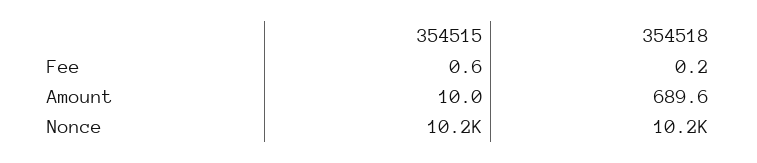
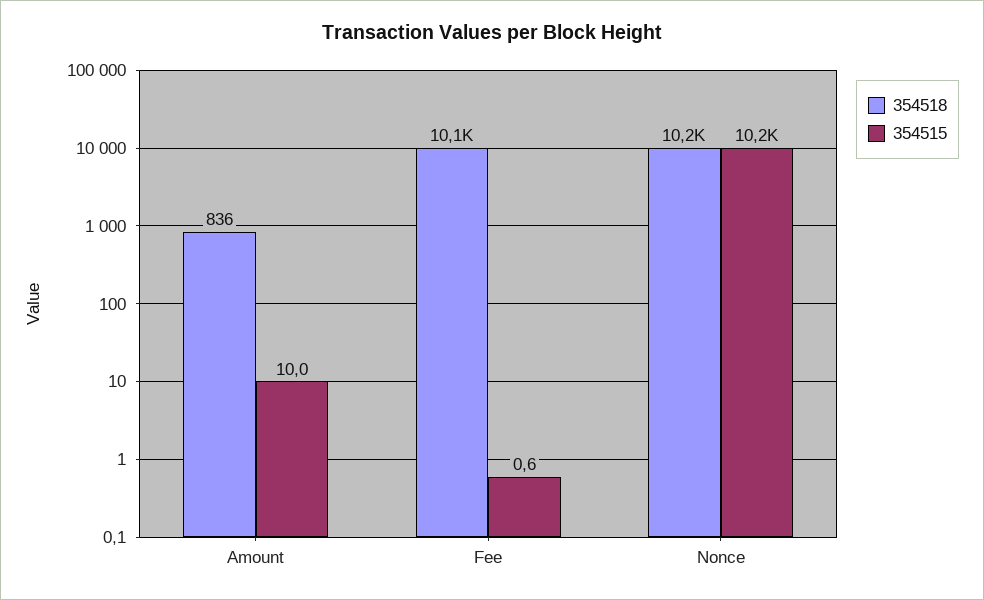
354518, Fee: 0.2 -> 10100
354518, Amount: 689.6 -> 836

